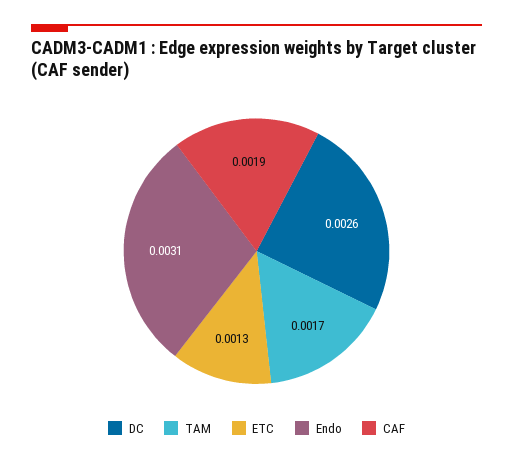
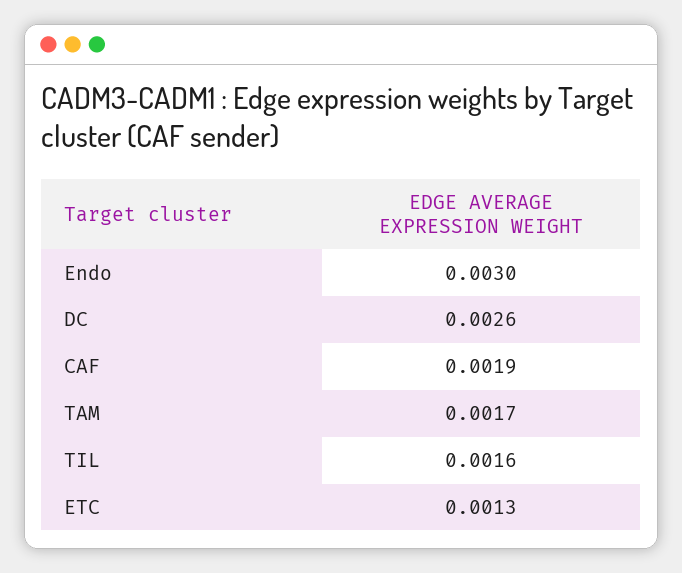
Endo: 0.0031 -> 0.003
TIL: none -> 0.0016

